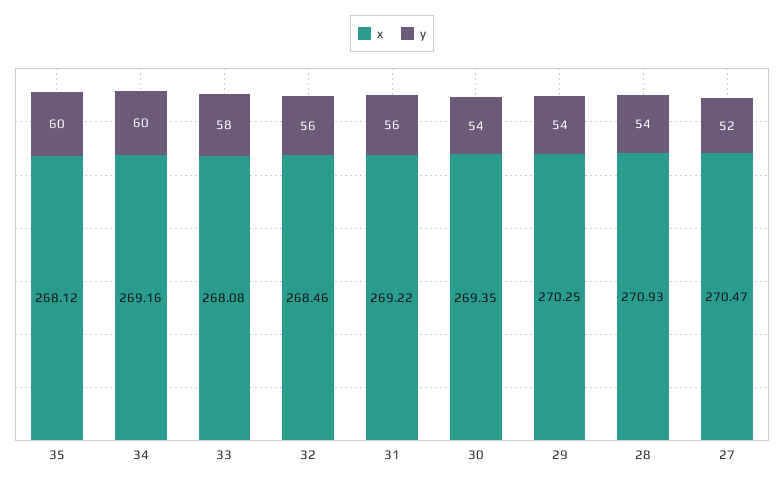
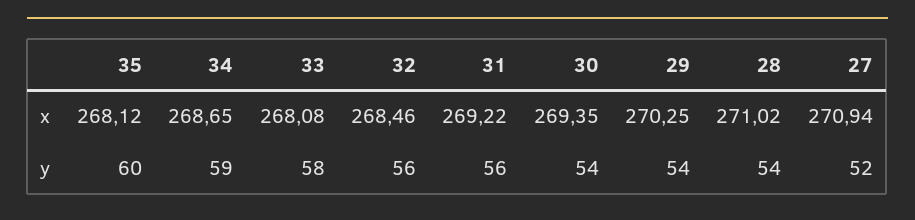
x, 34: 269.16 -> 268.65
y, 34: 60 -> 59
x, 28: 270.93 -> 271.02
x, 27: 270.47 -> 270.94

